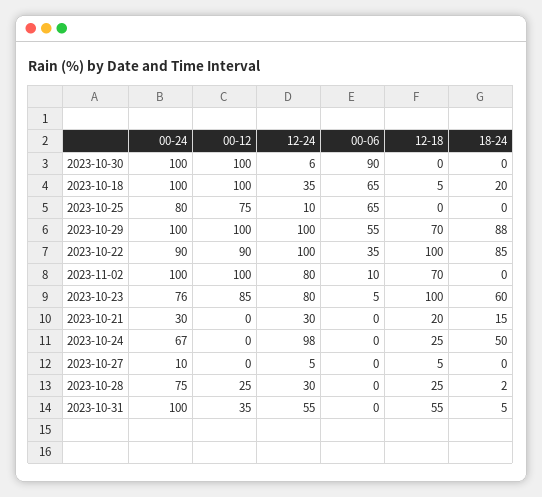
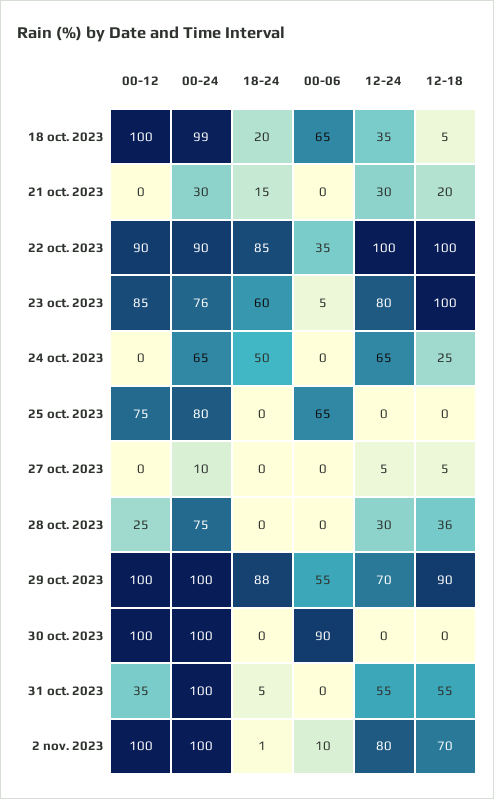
12-24, 2023-10-30: 6 -> 0
00-24, 2023-10-18: 100 -> 99
12-24, 2023-10-25: 10 -> 0
12-24, 2023-10-29: 100 -> 70
12-18, 2023-10-29: 70 -> 90
18-24, 2023-11-02: 0 -> 1
00-24, 2023-10-24: 67 -> 65
12-24, 2023-10-24: 98 -> 65
12-18, 2023-10-28: 25 -> 36
18-24, 2023-10-28: 2 -> 0

